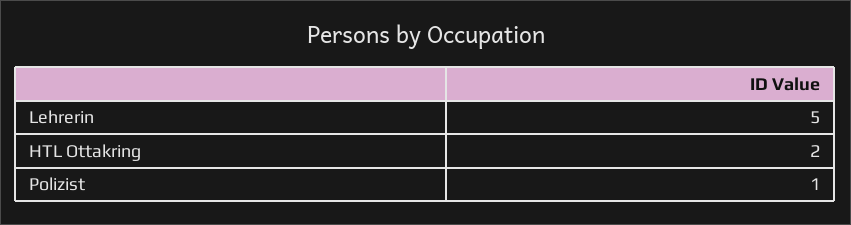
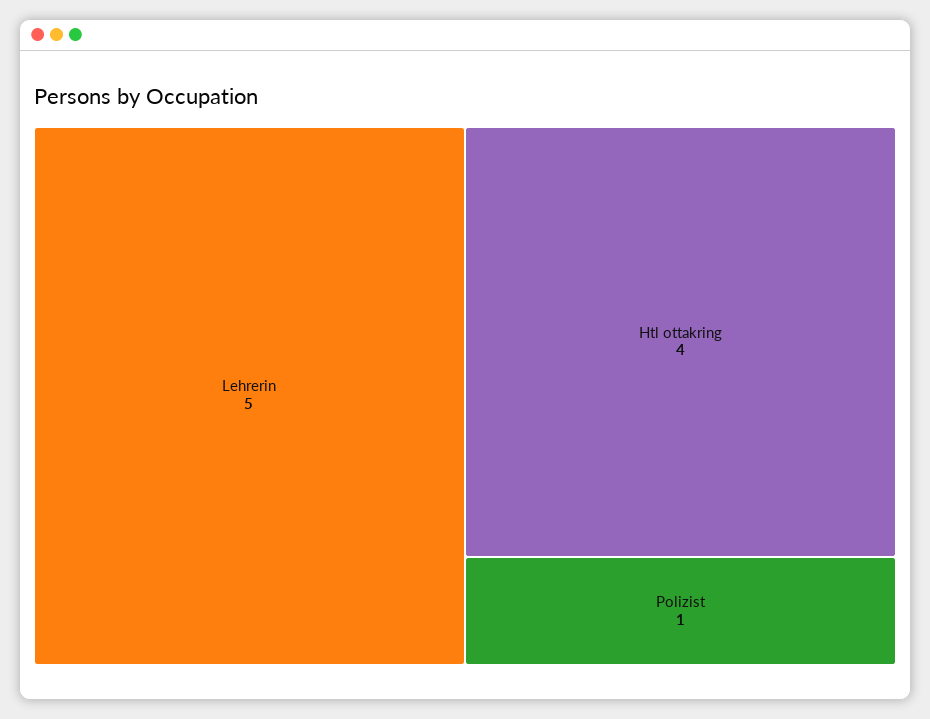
HTL Ottakring: 2 -> 4

